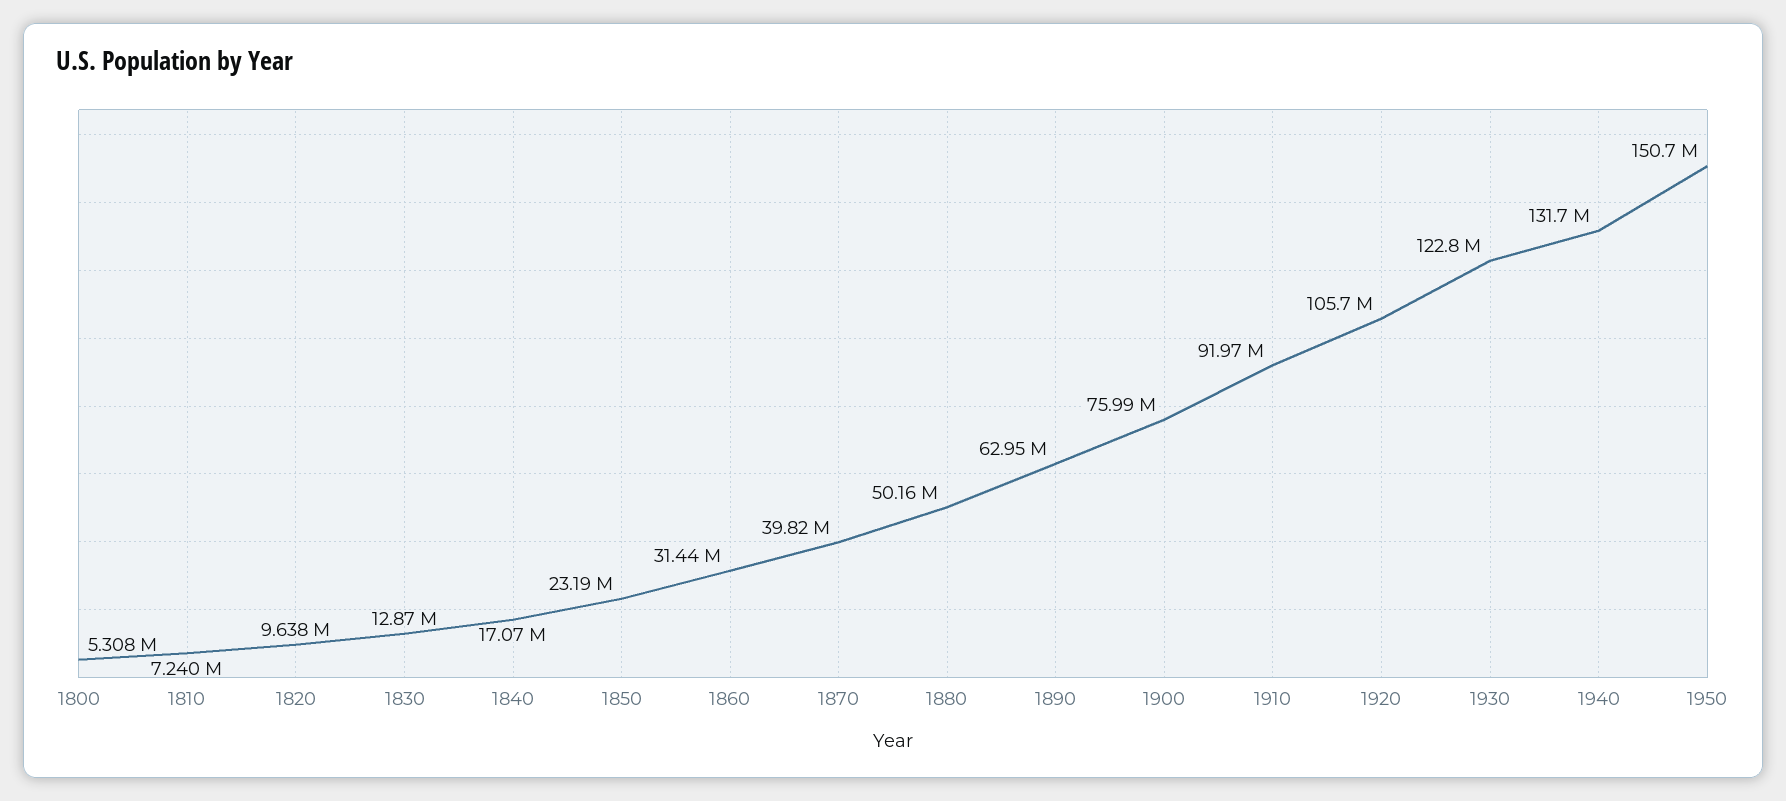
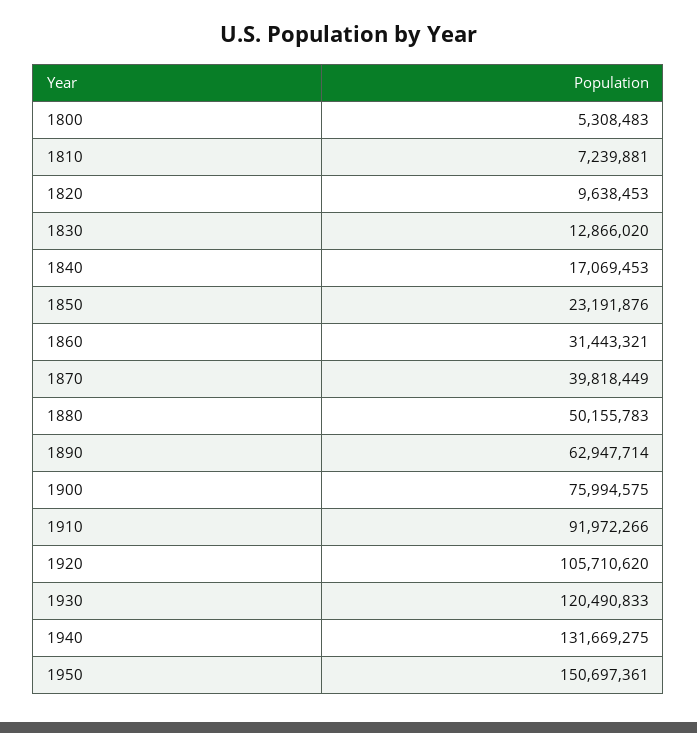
1930: 122800000 -> 120490833

